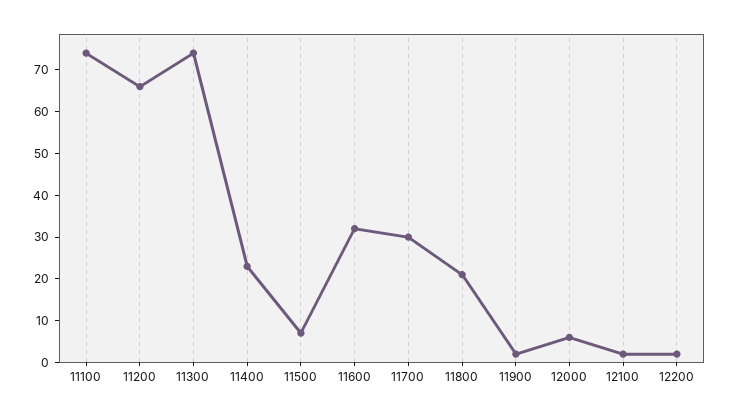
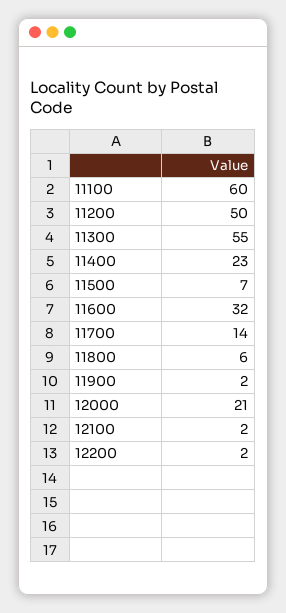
11100: 75 -> 60
11200: 65 -> 50
11300: 75 -> 55
11700: 30 -> 14
11800: 20 -> 6
12000: 5 -> 21

